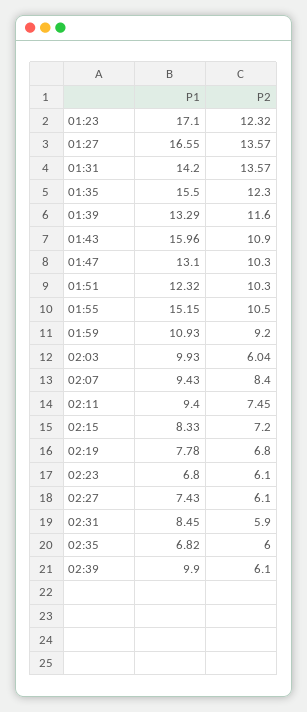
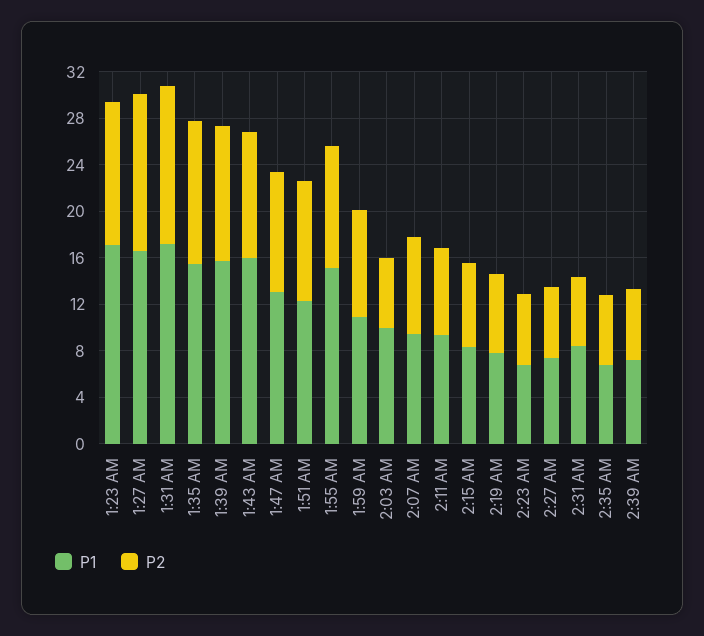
P1, 01:31: 14.2 -> 17
P1, 01:39: 13.29 -> 16
P1, 02:39: 9.9 -> 7

